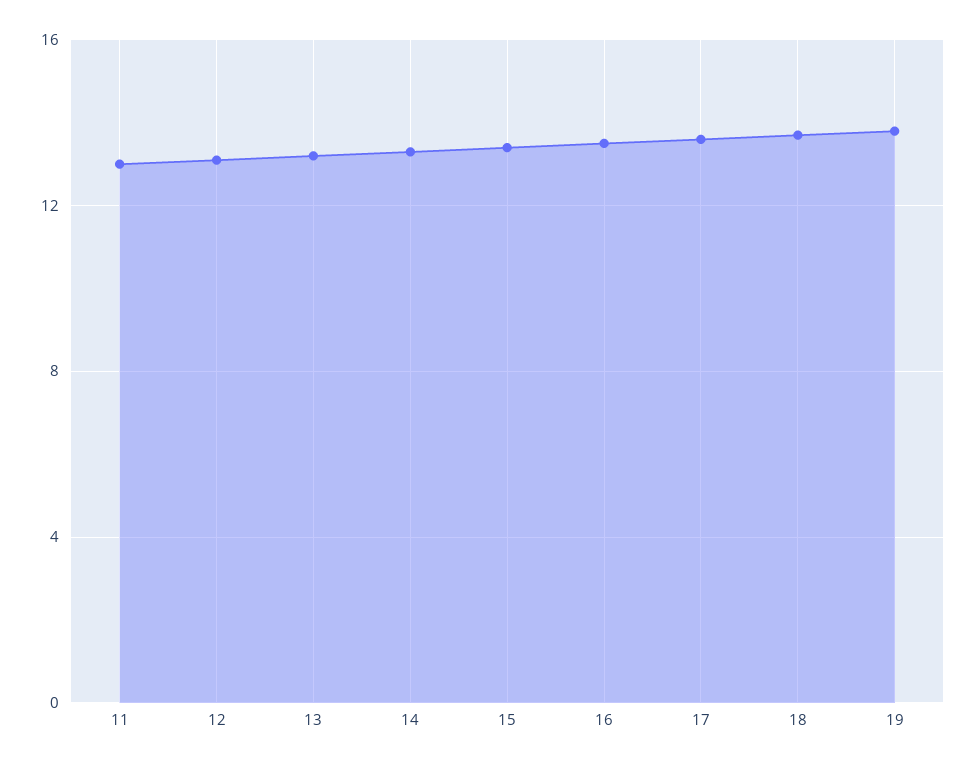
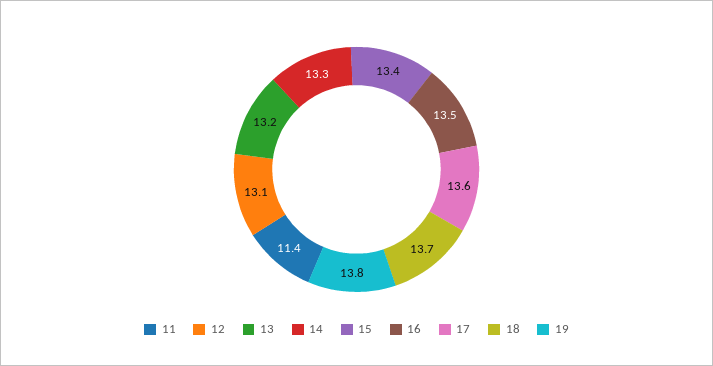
11: 13 -> 11.4

